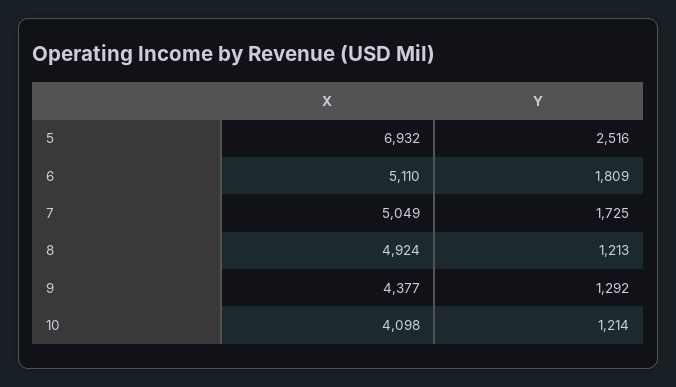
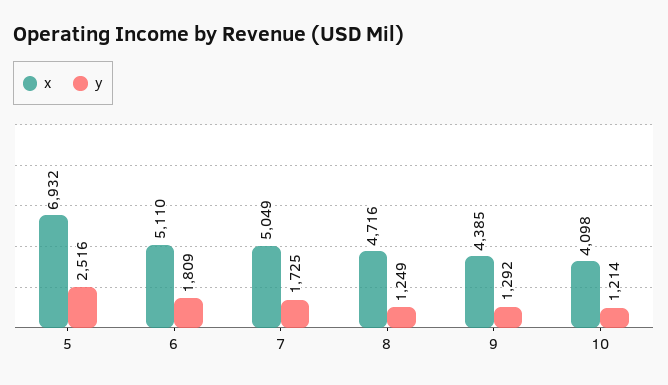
X, 8: 4924 -> 4716
Y, 8: 1213 -> 1249
X, 9: 4377 -> 4385

